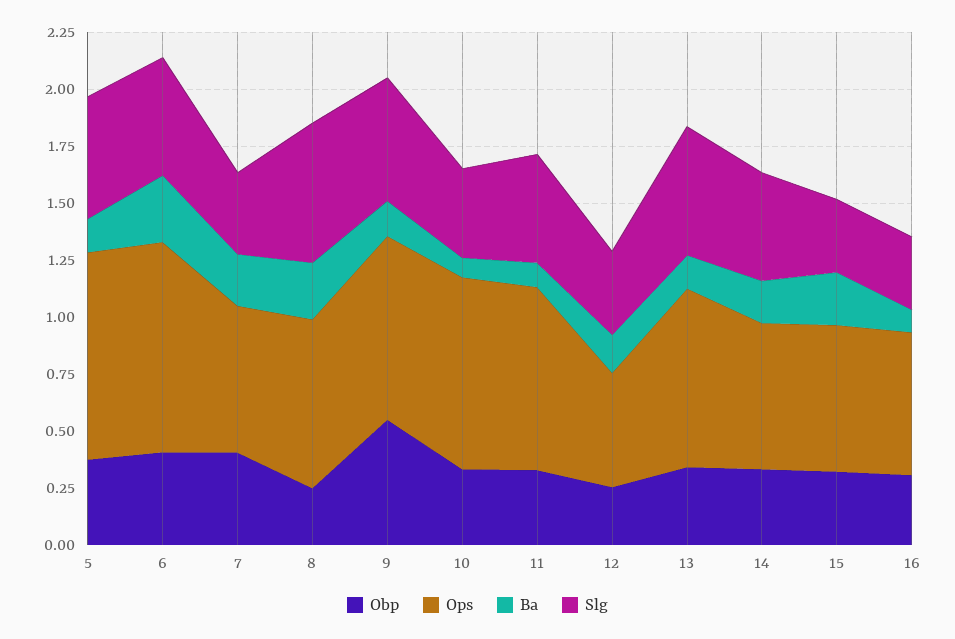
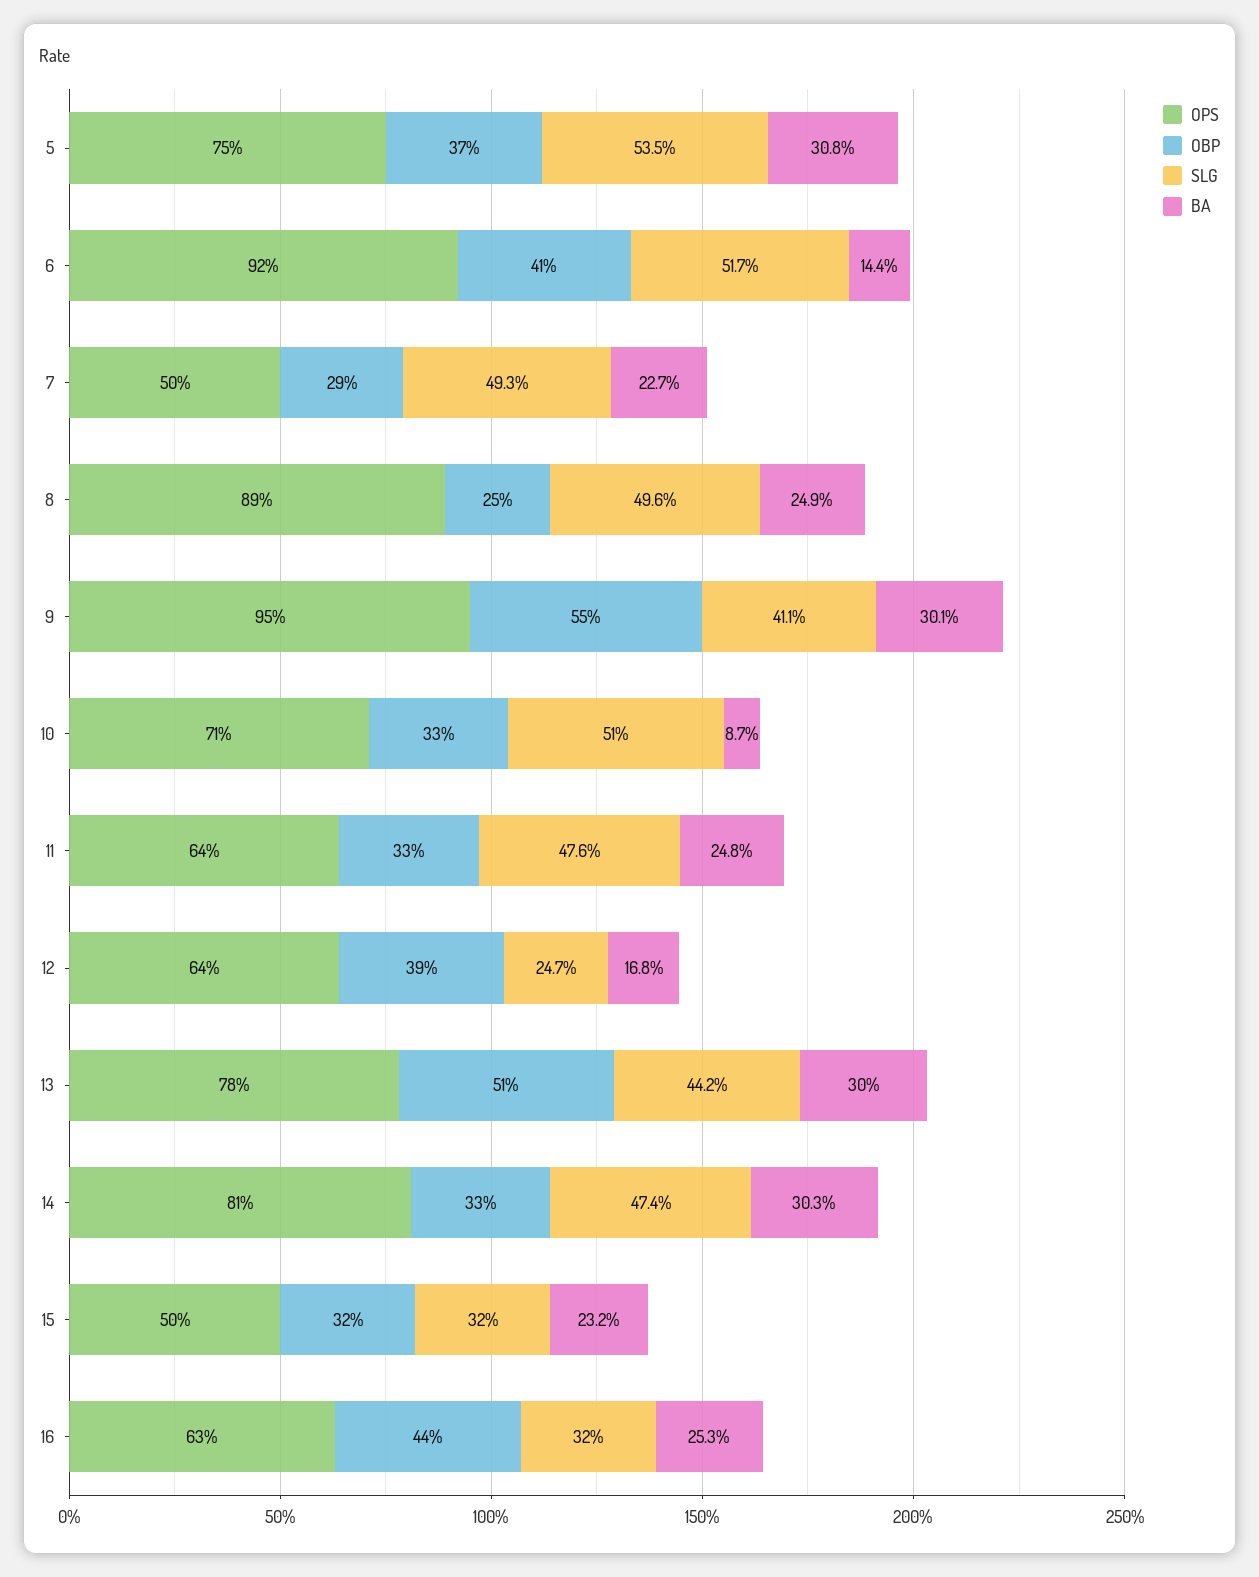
Ops, 5: 0.9 -> 0.75
Ba, 5: 0.15 -> 0.308
Ba, 6: 0.3 -> 0.144
Obp, 7: 0.4 -> 0.29
Ops, 7: 0.65 -> 0.5
Slg, 7: 0.35 -> 0.493
Ops, 8: 0.75 -> 0.89
Slg, 8: 0.6 -> 0.496
Ops, 9: 0.8 -> 0.95
Ba, 9: 0.15 -> 0.301
Slg, 9: 0.55 -> 0.411
Ops, 10: 0.85 -> 0.71
Slg, 10: 0.4 -> 0.51
Ops, 11: 0.8 -> 0.64
Ba, 11: 0.1 -> 0.248
Obp, 12: 0.25 -> 0.39
Ops, 12: 0.5 -> 0.64
Slg, 12: 0.35 -> 0.247
Obp, 13: 0.35 -> 0.51
Ba, 13: 0.15 -> 0.3
Slg, 13: 0.55 -> 0.442
Ops, 14: 0.65 -> 0.81
Ba, 14: 0.2 -> 0.303
Ops, 15: 0.65 -> 0.5
Obp, 16: 0.3 -> 0.44
Ba, 16: 0.1 -> 0.253

